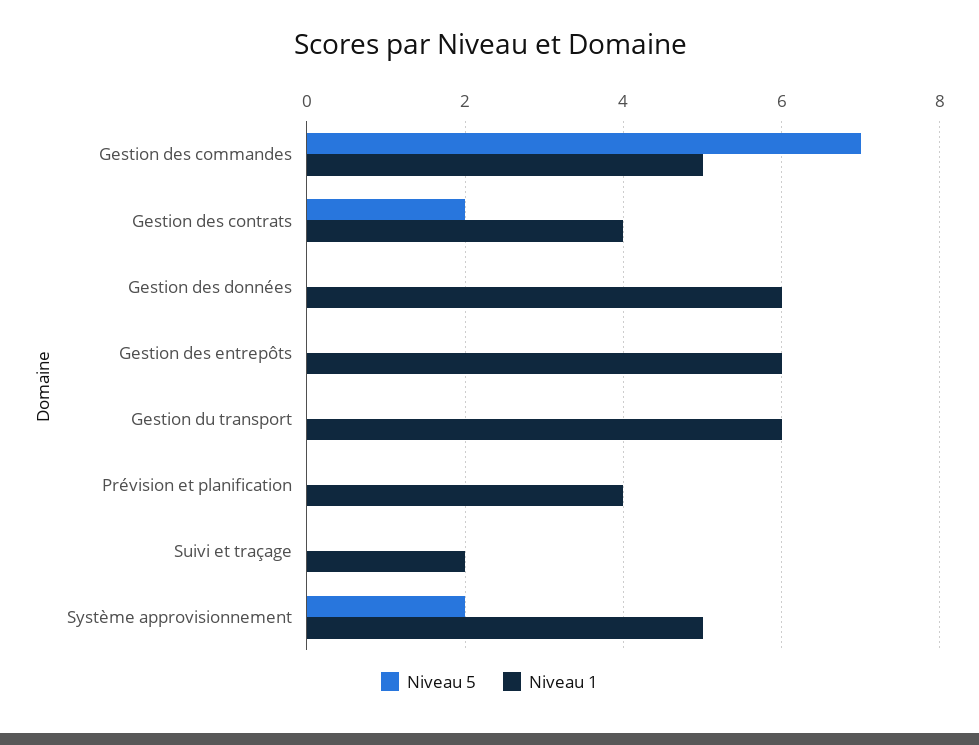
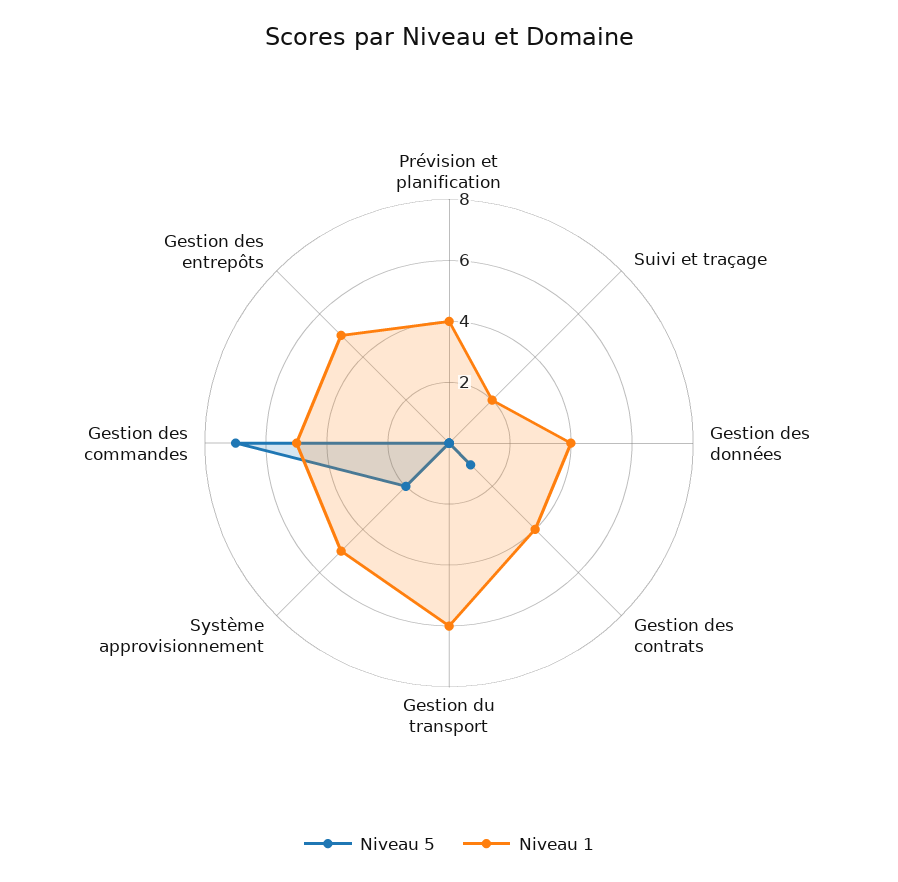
Niveau 5, Gestion des contrats: 2 -> 1
Niveau 1, Gestion des données: 6 -> 4
Niveau 1, Gestion des entrepôts: 6 -> 5

